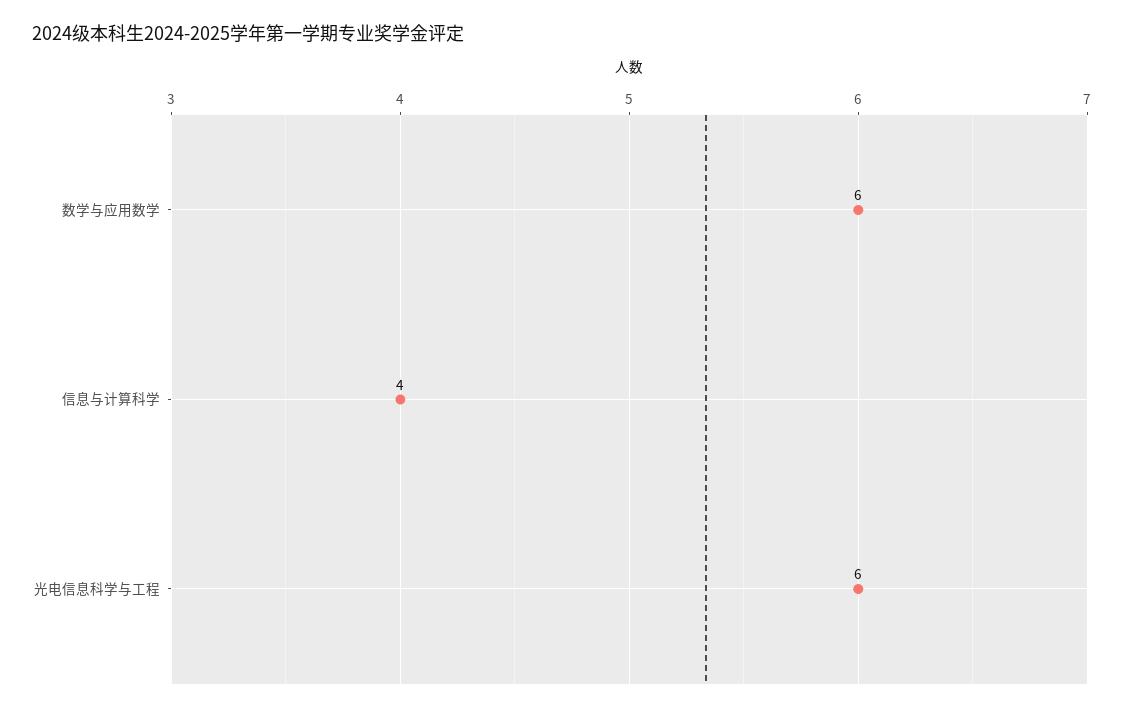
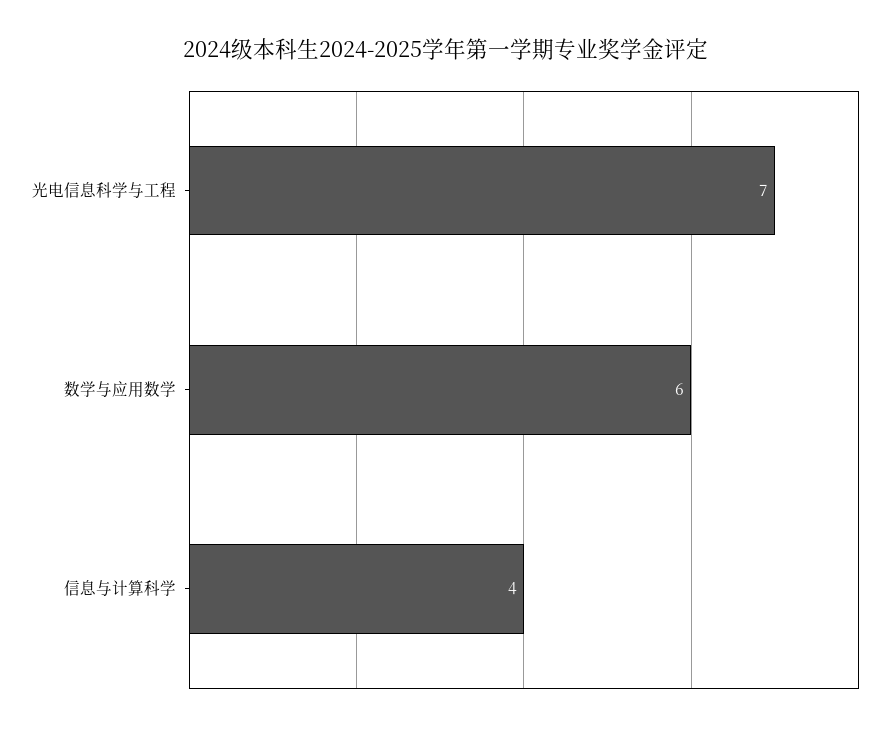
光电信息科学与工程: 6 -> 7

